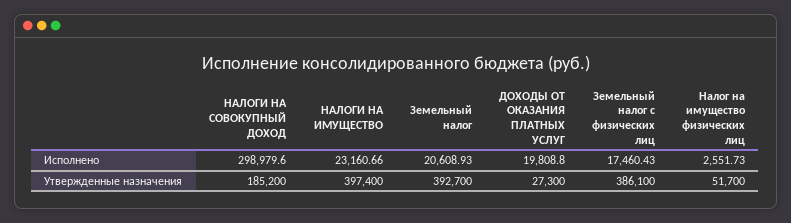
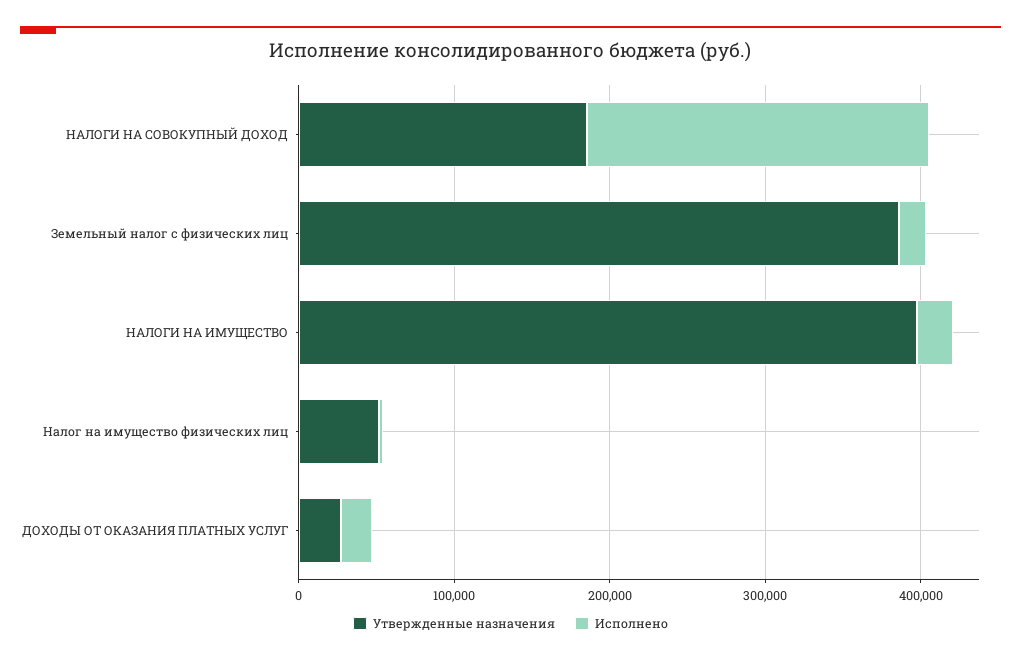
Исполнено, НАЛОГИ НА СОВОКУПНЫЙ ДОХОД: 298979.6 -> 220000
Исполнено, Земельный налог: 20608.93 -> none
Утвержденные назначения, Земельный налог: 392700 -> none

